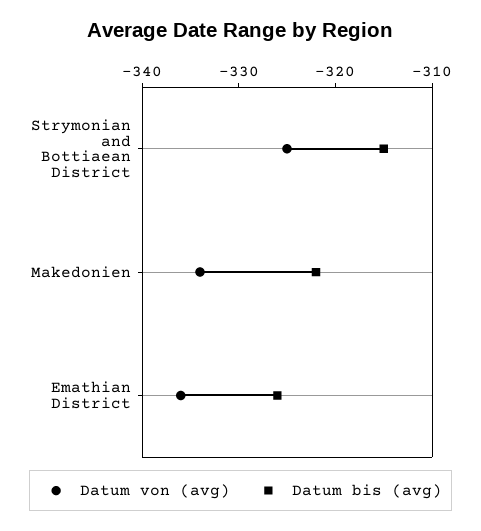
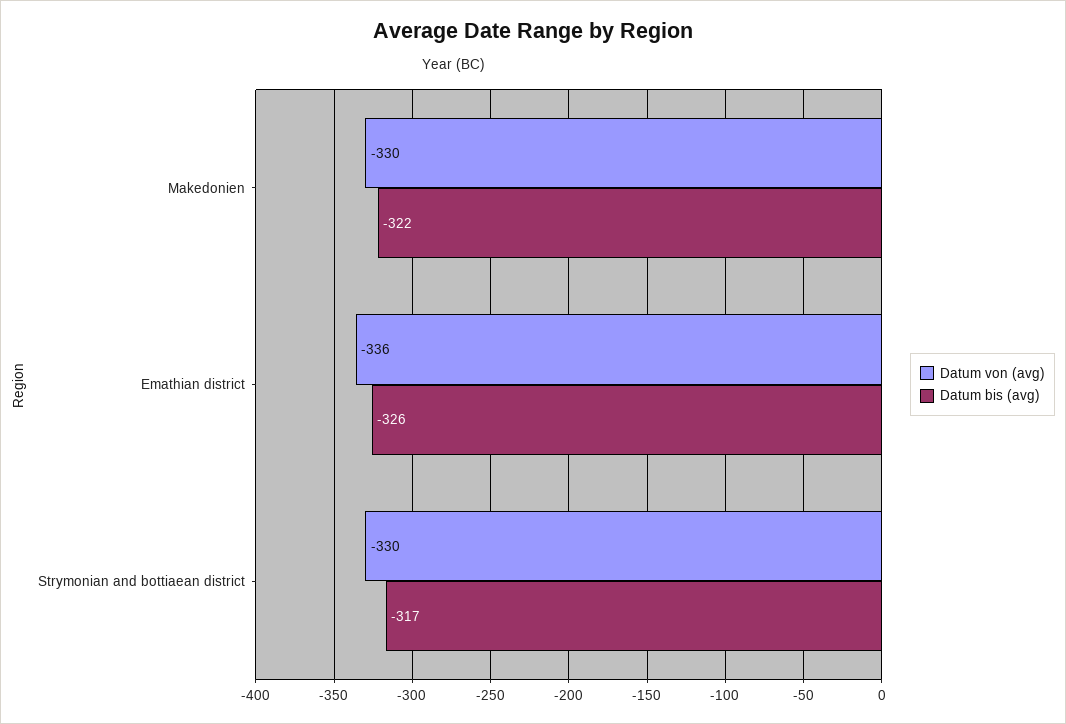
Datum von (avg), Strymonian and Bottiaean District: -325 -> -330
Datum bis (avg), Strymonian and Bottiaean District: -315 -> -317
Datum von (avg), Makedonien: -334 -> -330

